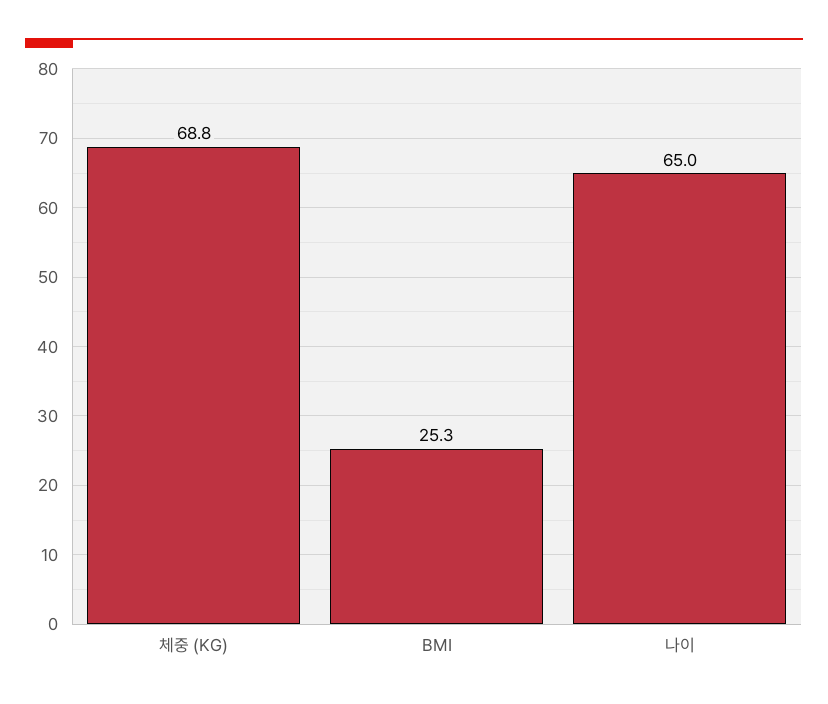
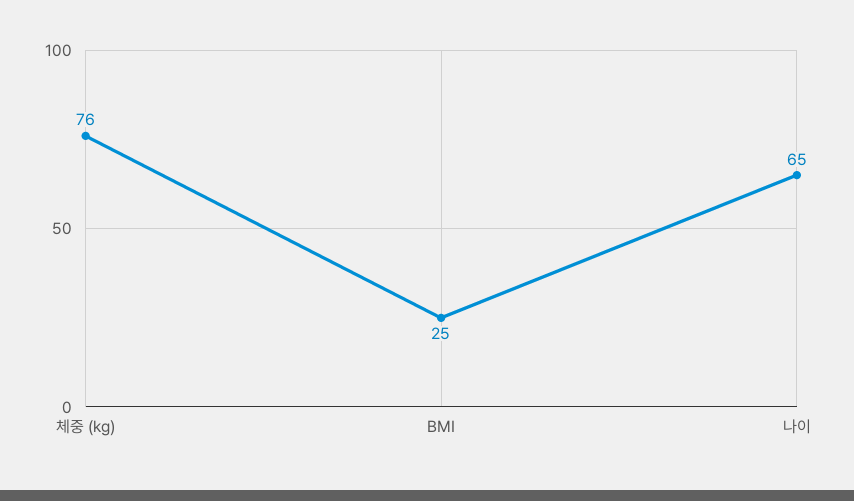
체중 (KG): 68.8 -> 76

